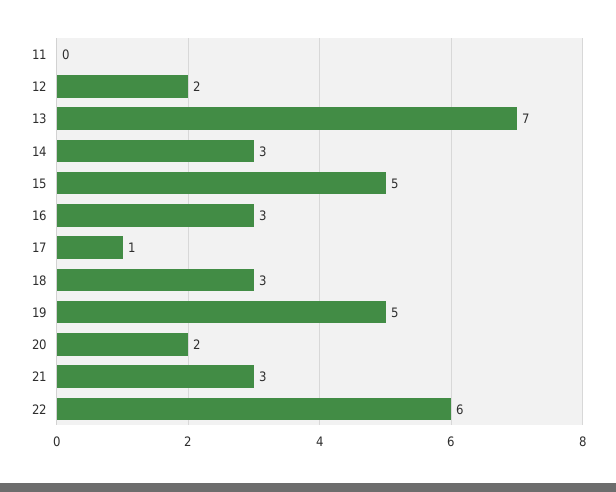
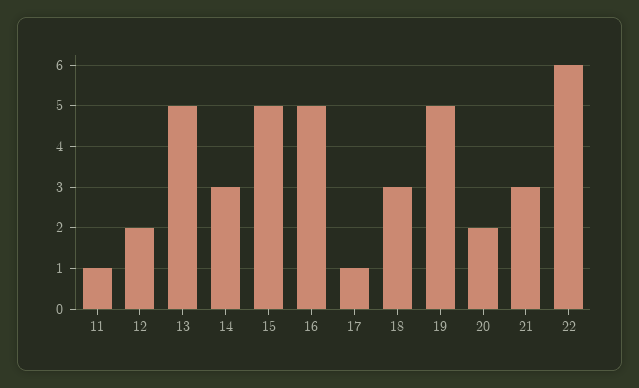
11: 0 -> 1
13: 7 -> 5
16: 3 -> 5

